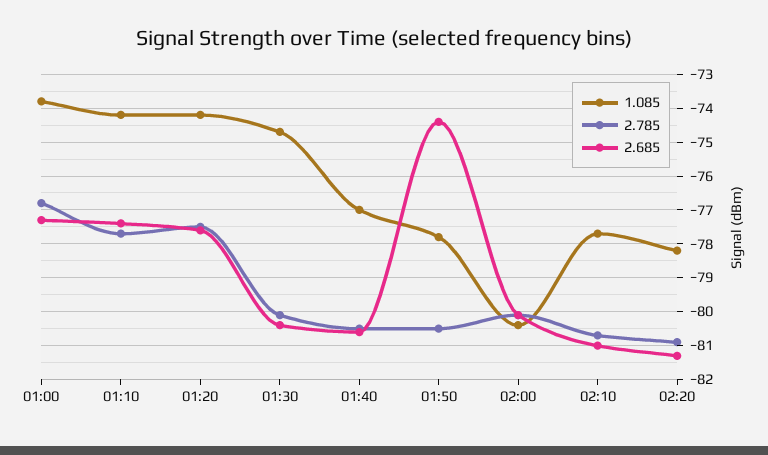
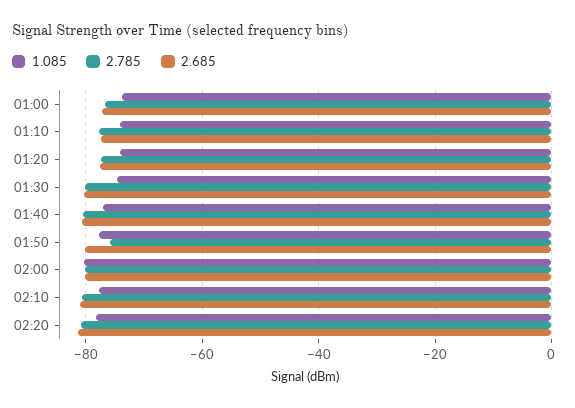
2.785, 01:50: -80.5 -> -76
2.685, 01:50: -74.5 -> -80

